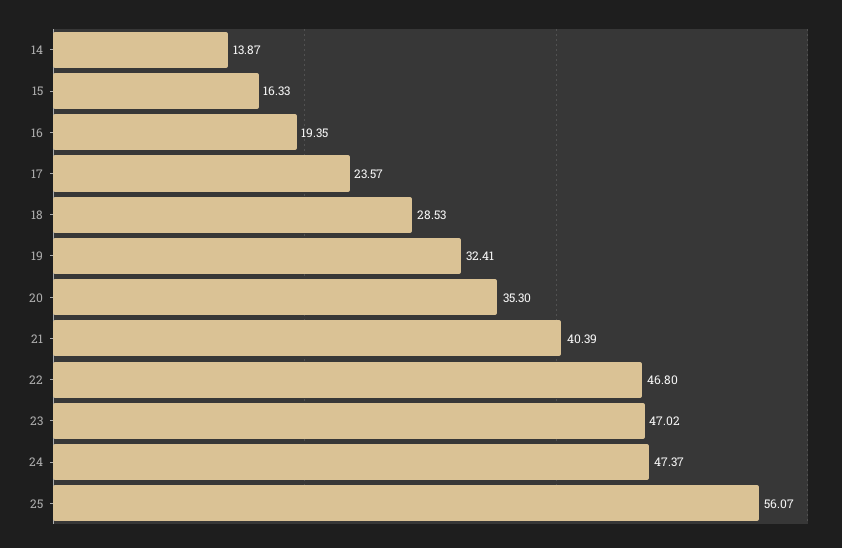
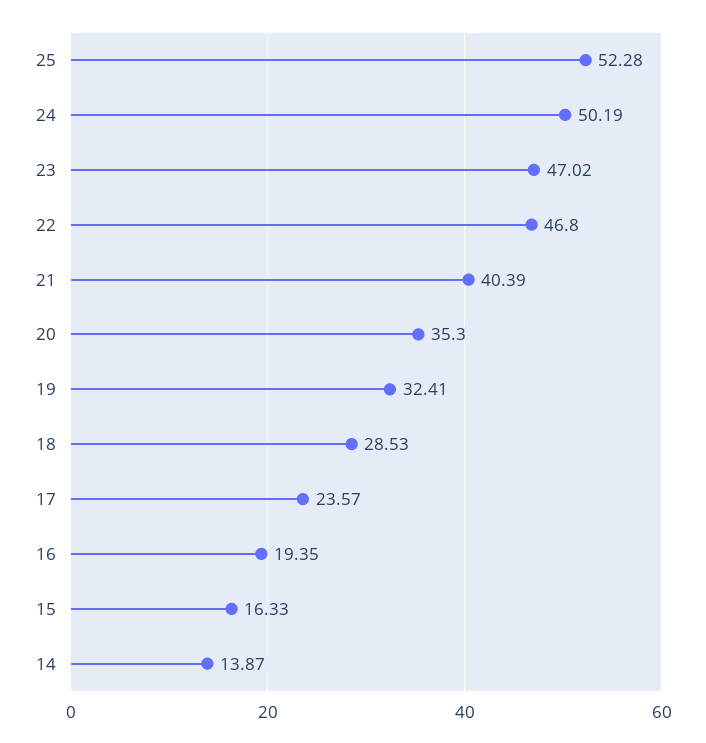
24: 47.37 -> 50.19
25: 56.07 -> 52.28

